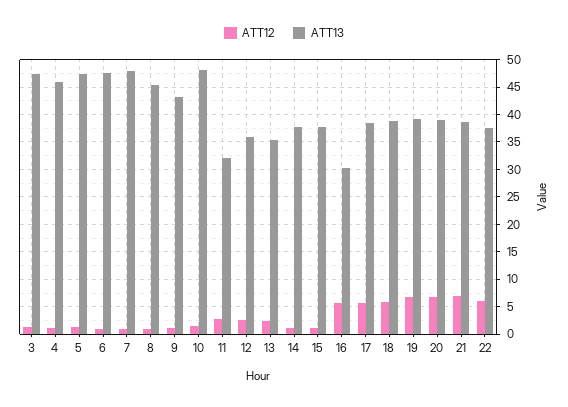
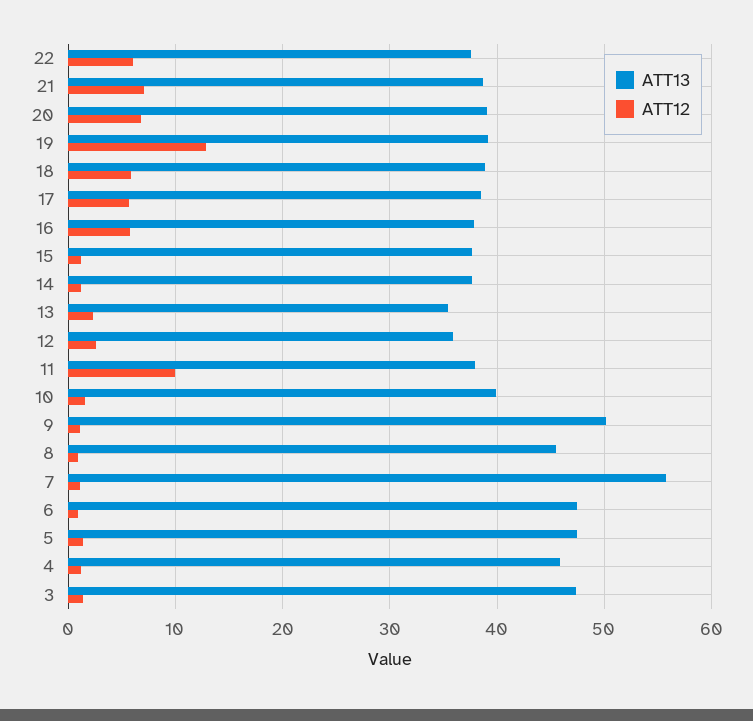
ATT13, 7: 47.5 -> 56
ATT13, 9: 42.5 -> 50
ATT13, 10: 47.5 -> 40
ATT12, 11: 2.5 -> 10
ATT13, 11: 32.5 -> 38
ATT13, 16: 30 -> 38
ATT12, 19: 7.5 -> 13

